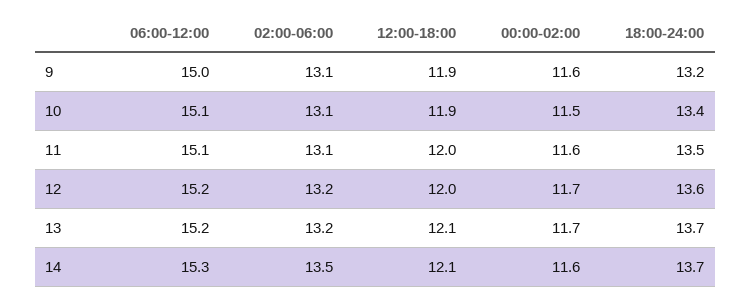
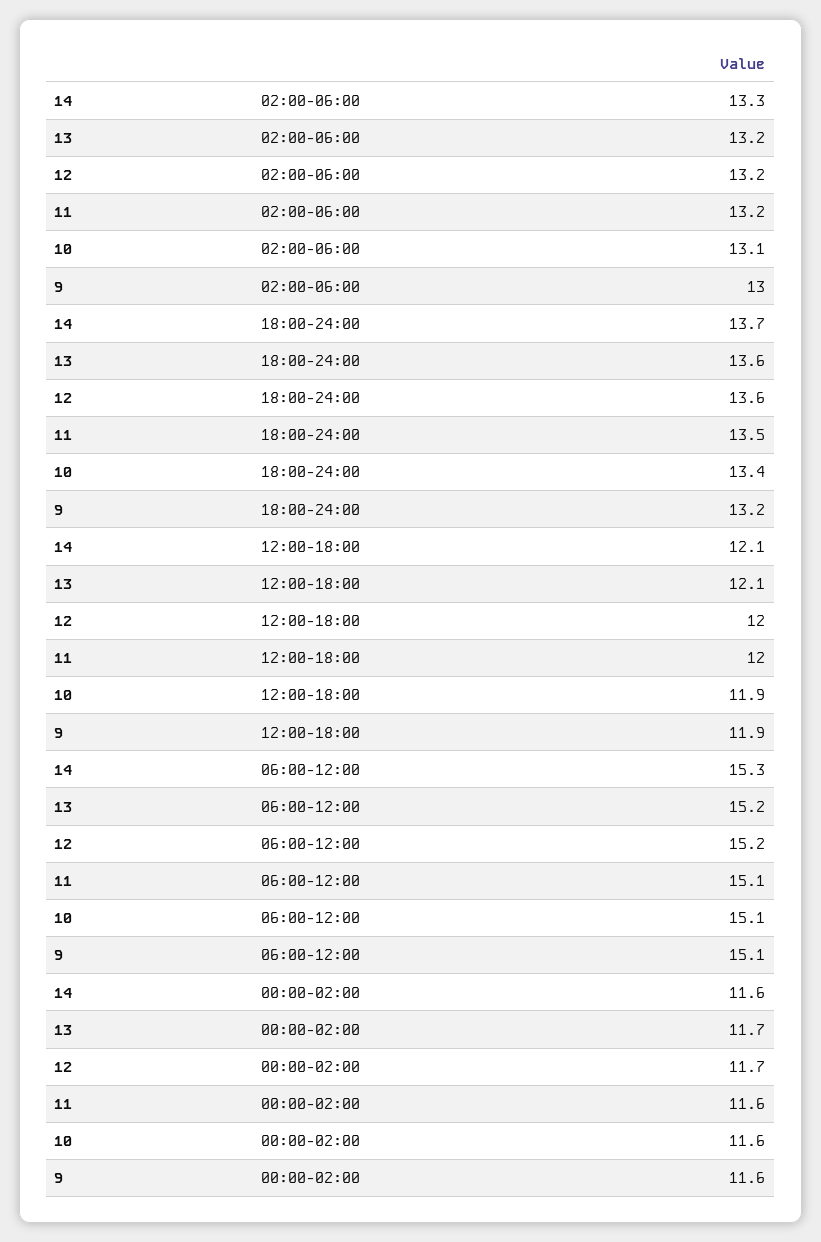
06:00-12:00, 9: 15 -> 15.1
02:00-06:00, 9: 13.1 -> 13
00:00-02:00, 10: 11.5 -> 11.6
02:00-06:00, 11: 13.1 -> 13.2
18:00-24:00, 13: 13.7 -> 13.6
02:00-06:00, 14: 13.5 -> 13.3

